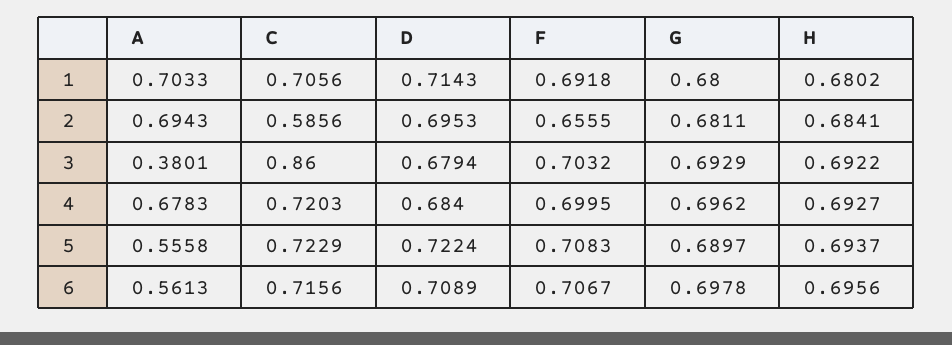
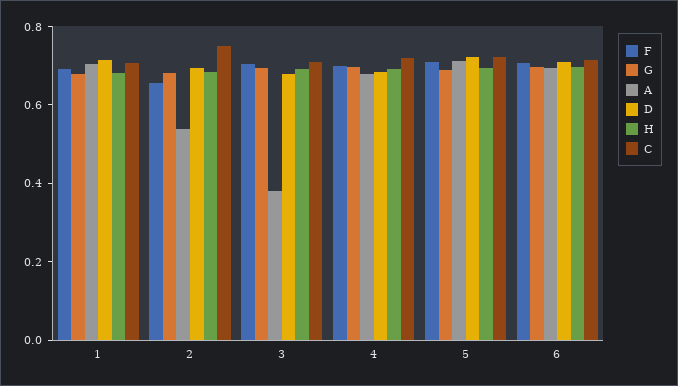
A, 2: 0.6943 -> 0.55
C, 2: 0.5856 -> 0.75
C, 3: 0.86 -> 0.7
A, 5: 0.5558 -> 0.7
A, 6: 0.5613 -> 0.7

